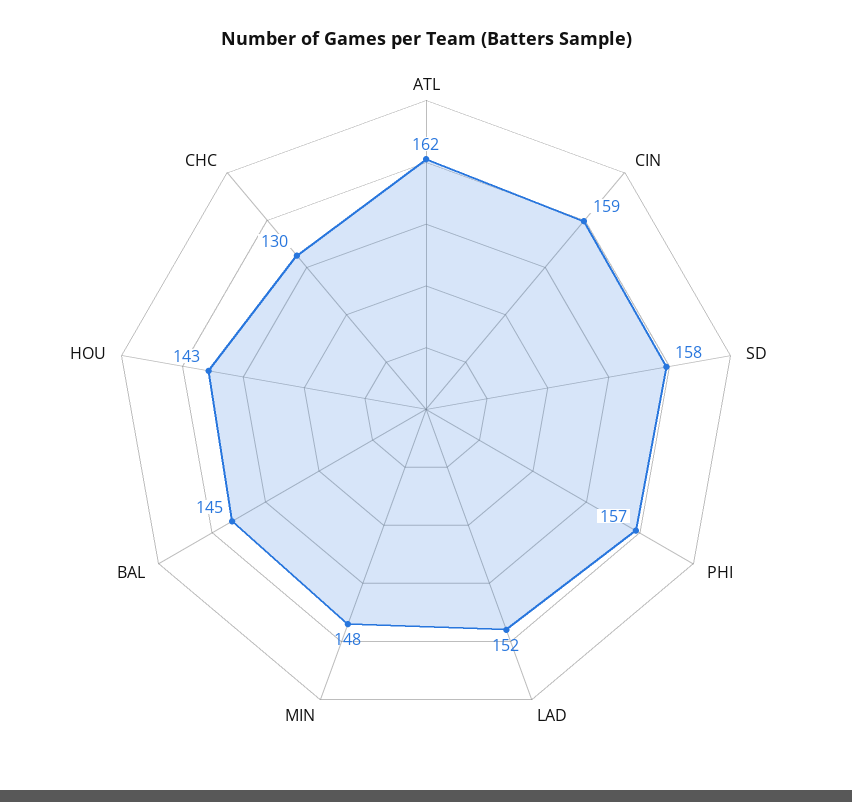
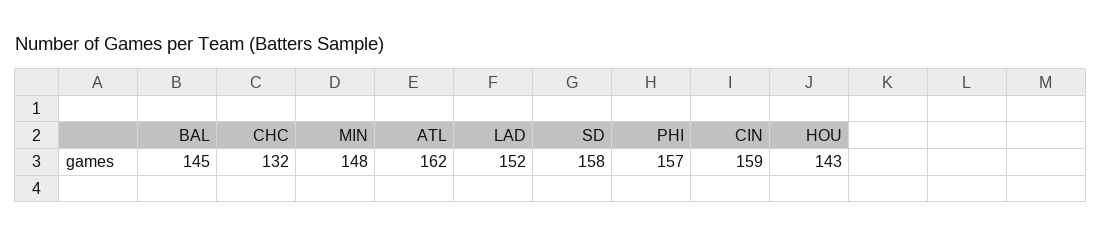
CHC: 130 -> 132

